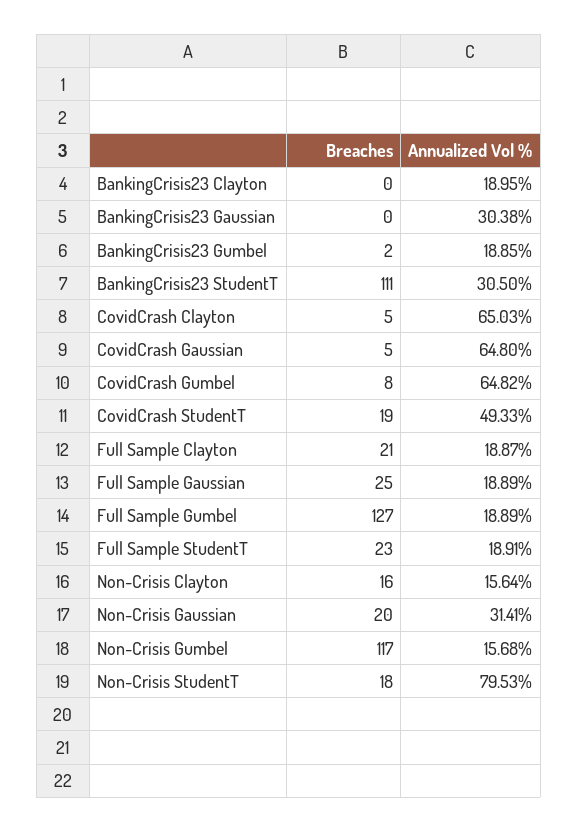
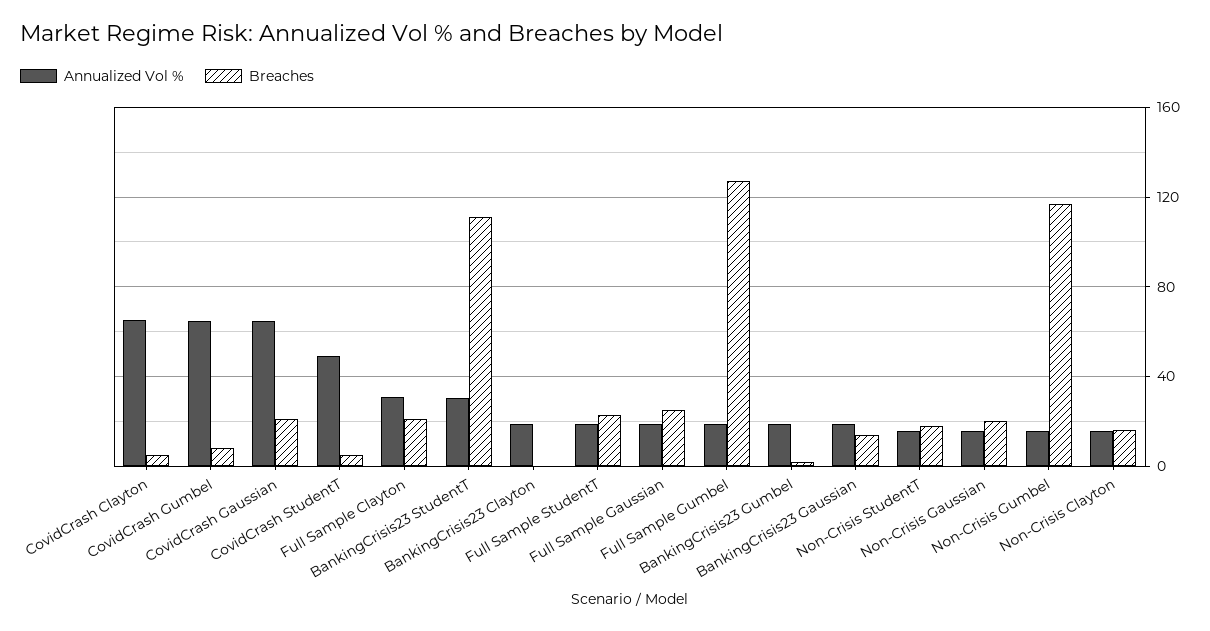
Breaches, BankingCrisis23 Gaussian: 0 -> 15
Annualized Vol %, BankingCrisis23 Gaussian: 30.38 -> 20
Breaches, CovidCrash Gaussian: 5 -> 20
Breaches, CovidCrash StudentT: 19 -> 5
Annualized Vol %, Full Sample Clayton: 18.87 -> 30
Annualized Vol %, Non-Crisis Gaussian: 31.41 -> 15
Annualized Vol %, Non-Crisis StudentT: 79.53 -> 15

